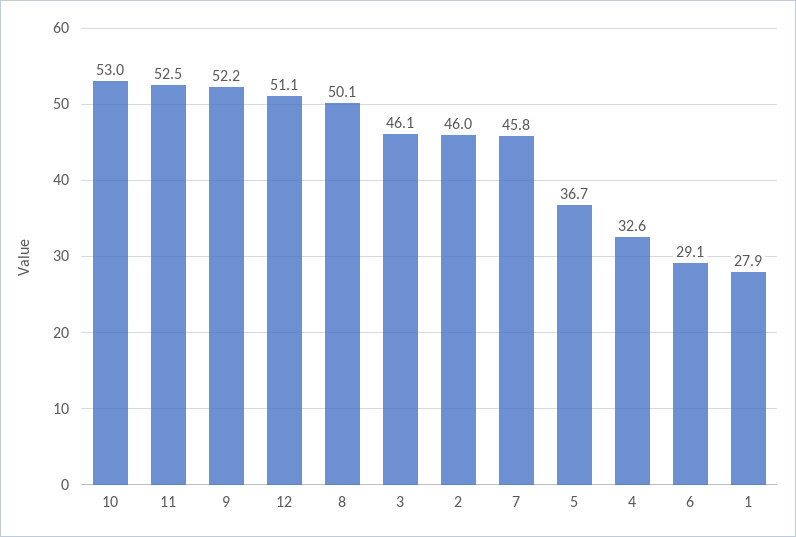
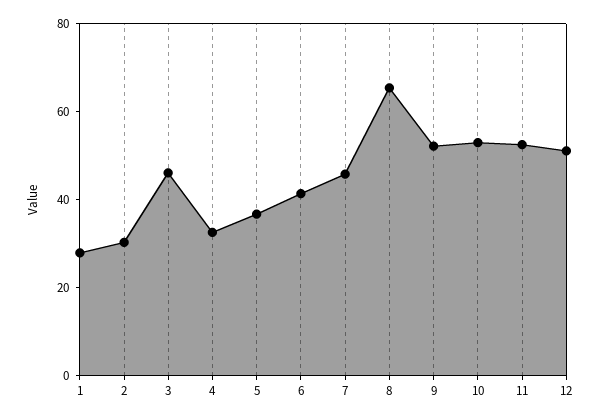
8: 50.1 -> 65
2: 46 -> 30
6: 29.1 -> 40

